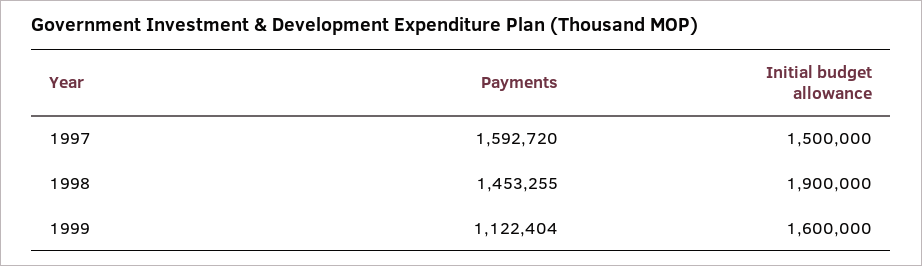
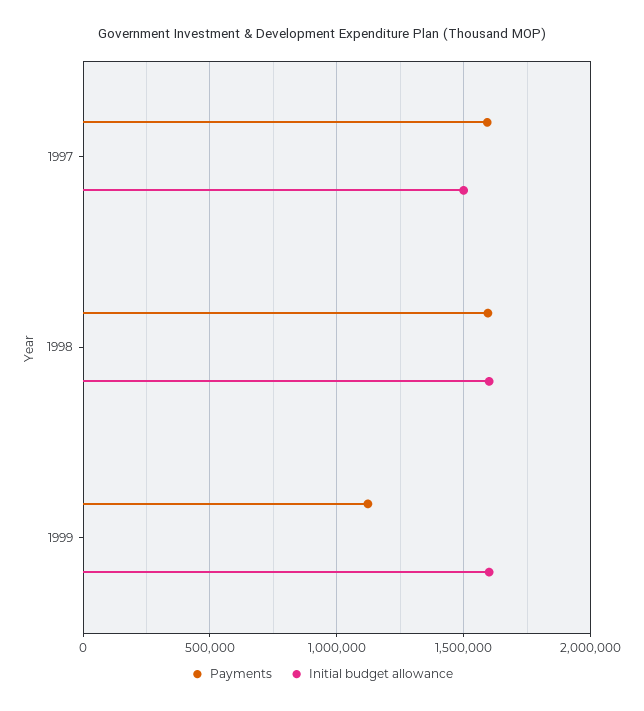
Payments, 1998: 1453255 -> 1600000
Initial budget allowance, 1998: 1900000 -> 1600000

